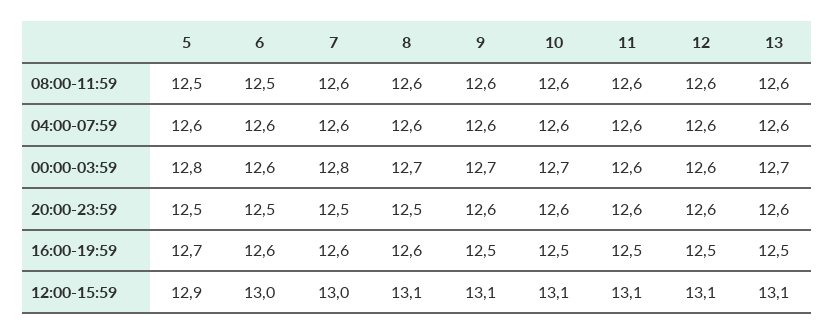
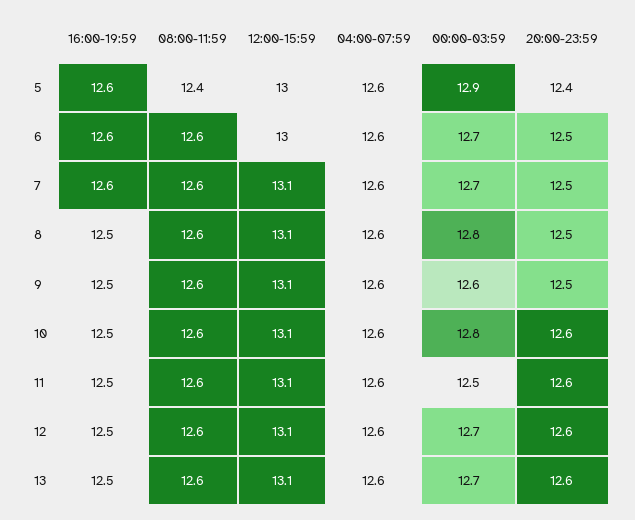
5, 08:00-11:59: 12.5 -> 12.4
6, 08:00-11:59: 12.5 -> 12.6
5, 00:00-03:59: 12.8 -> 12.9
6, 00:00-03:59: 12.6 -> 12.7
7, 00:00-03:59: 12.8 -> 12.7
8, 00:00-03:59: 12.7 -> 12.8
9, 00:00-03:59: 12.7 -> 12.6
10, 00:00-03:59: 12.7 -> 12.8
11, 00:00-03:59: 12.6 -> 12.5
12, 00:00-03:59: 12.6 -> 12.7
5, 20:00-23:59: 12.5 -> 12.4
9, 20:00-23:59: 12.6 -> 12.5
5, 16:00-19:59: 12.7 -> 12.6
8, 16:00-19:59: 12.6 -> 12.5
5, 12:00-15:59: 12.9 -> 13
7, 12:00-15:59: 13 -> 13.1

